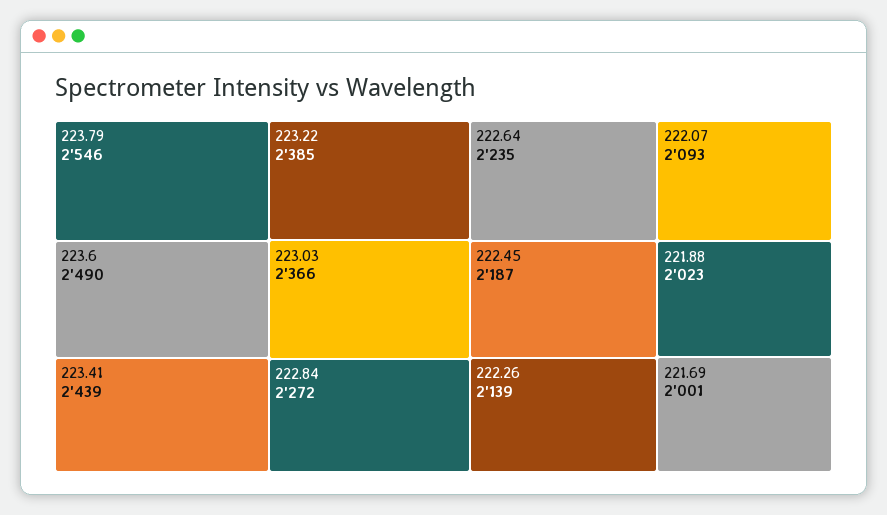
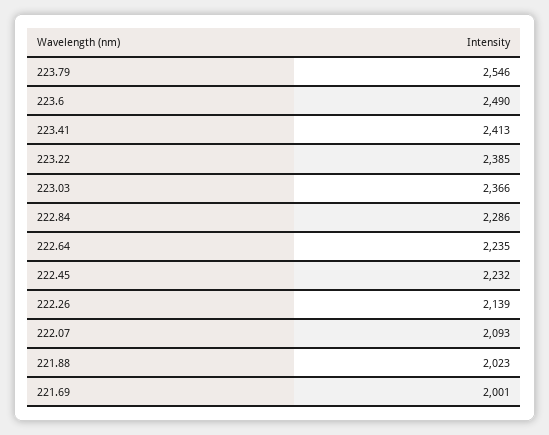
223.41: 2439 -> 2413
222.84: 2272 -> 2286
222.45: 2187 -> 2232

